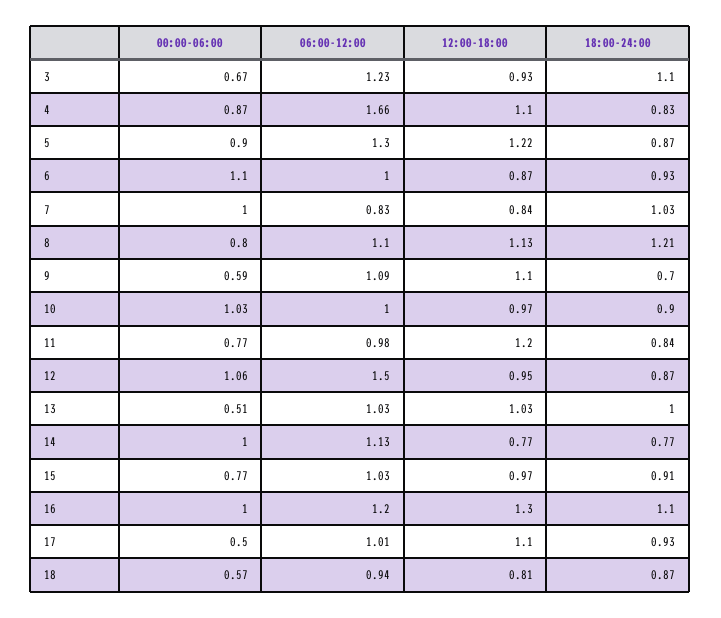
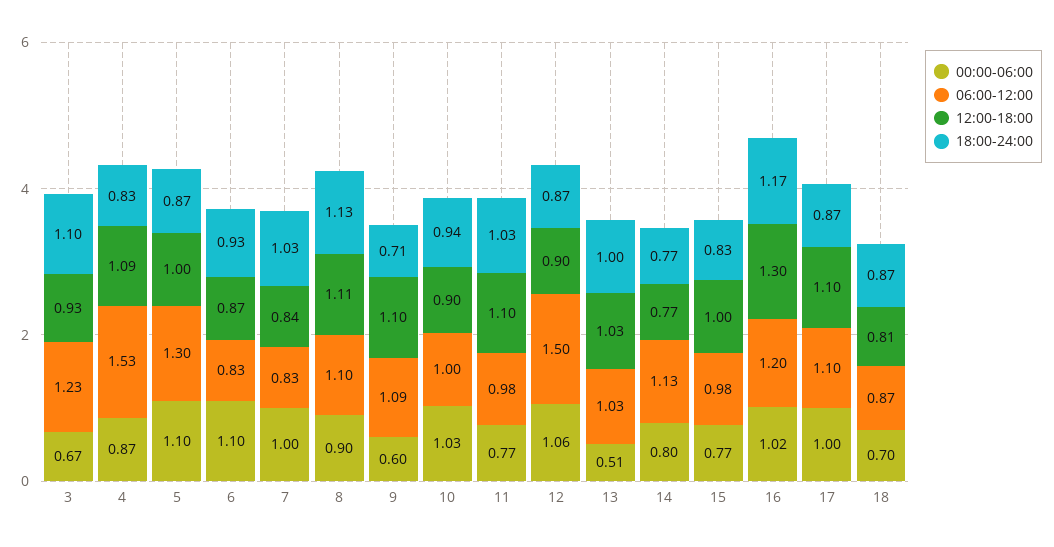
06:00-12:00, 4: 1.66 -> 1.53
12:00-18:00, 4: 1.1 -> 1.09
00:00-06:00, 5: 0.9 -> 1.1
12:00-18:00, 5: 1.22 -> 1
06:00-12:00, 6: 1 -> 0.83
00:00-06:00, 8: 0.8 -> 0.9
12:00-18:00, 8: 1.13 -> 1.11
18:00-24:00, 8: 1.21 -> 1.13
00:00-06:00, 9: 0.59 -> 0.6
18:00-24:00, 9: 0.7 -> 0.71
12:00-18:00, 10: 0.97 -> 0.9
18:00-24:00, 10: 0.9 -> 0.94
12:00-18:00, 11: 1.2 -> 1.1
18:00-24:00, 11: 0.84 -> 1.03
12:00-18:00, 12: 0.95 -> 0.9
00:00-06:00, 14: 1 -> 0.8
06:00-12:00, 15: 1.03 -> 0.98
12:00-18:00, 15: 0.97 -> 1
18:00-24:00, 15: 0.91 -> 0.83
00:00-06:00, 16: 1 -> 1.02
18:00-24:00, 16: 1.1 -> 1.17
00:00-06:00, 17: 0.5 -> 1
06:00-12:00, 17: 1.01 -> 1.1
18:00-24:00, 17: 0.93 -> 0.87
00:00-06:00, 18: 0.57 -> 0.7
06:00-12:00, 18: 0.94 -> 0.87

